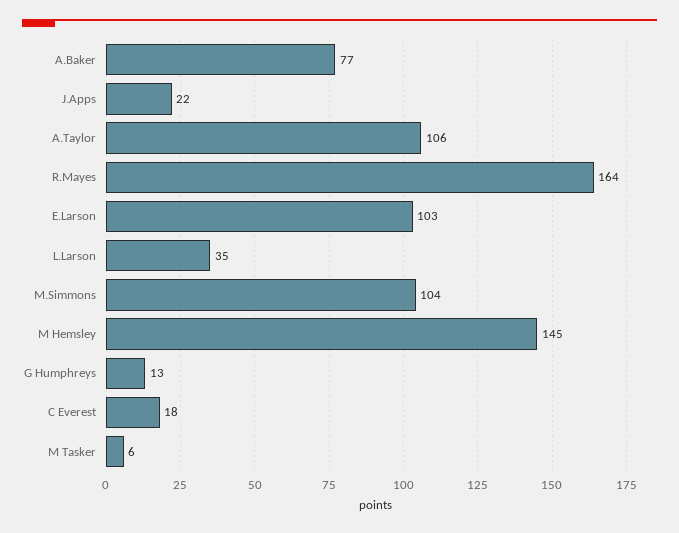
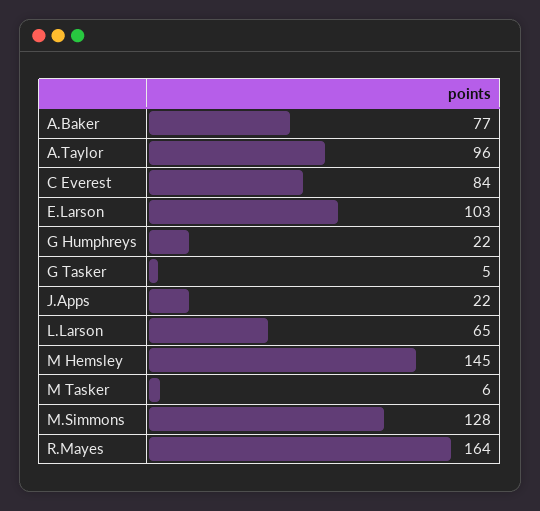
A.Taylor: 106 -> 96
L.Larson: 35 -> 65
M.Simmons: 104 -> 128
G Humphreys: 13 -> 22
C Everest: 18 -> 84
G Tasker: none -> 5

